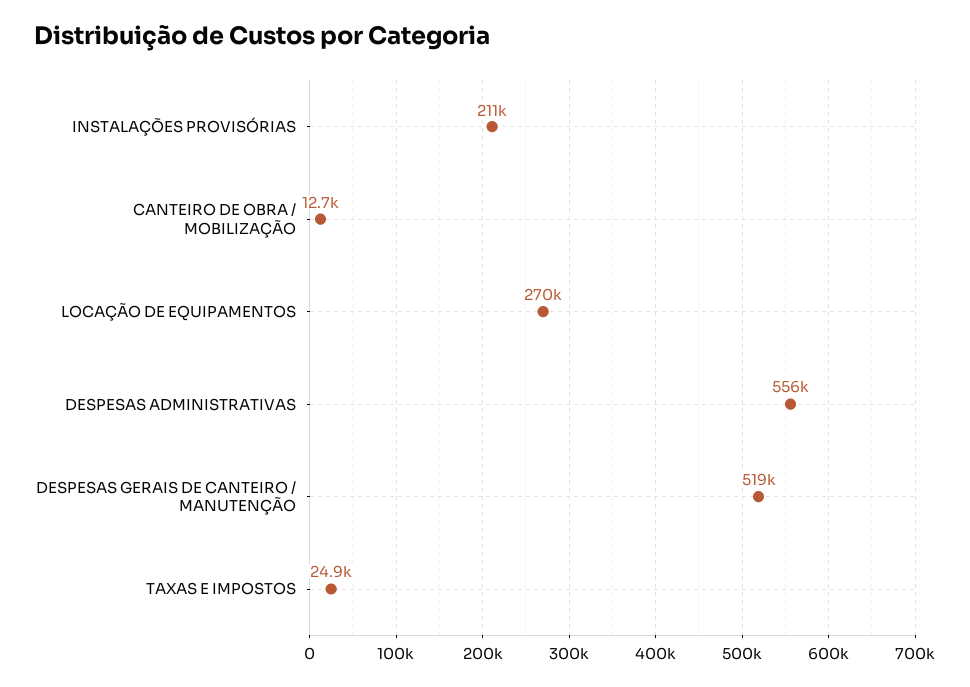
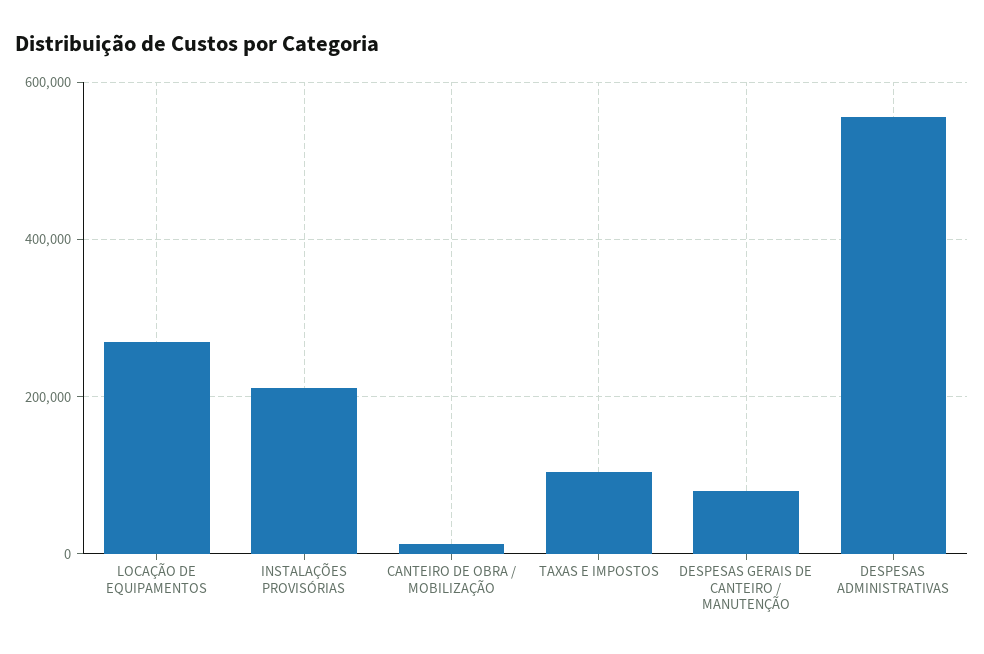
DESPESAS GERAIS DE CANTEIRO / MANUTENÇÃO: 519000 -> 80000
TAXAS E IMPOSTOS: 24900 -> 100000

